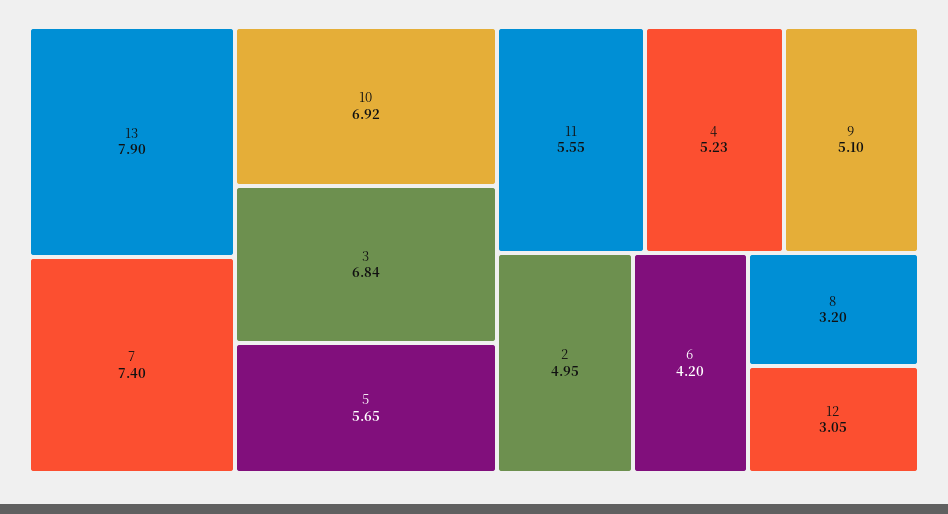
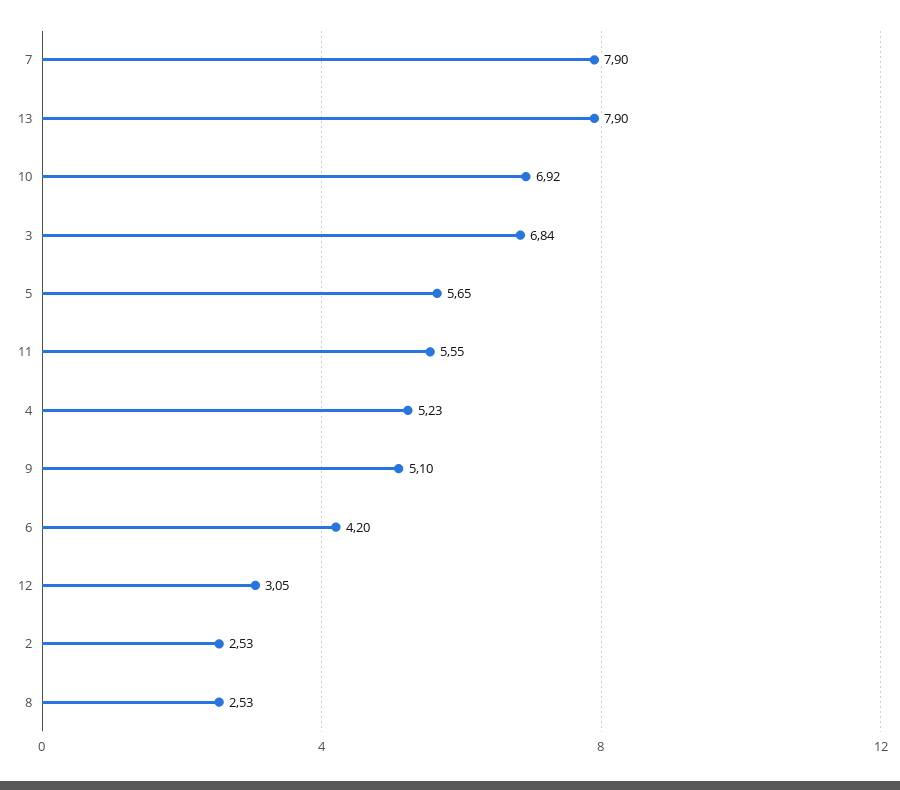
7: 7.4 -> 7.9
2: 4.95 -> 2.53
8: 3.2 -> 2.53

